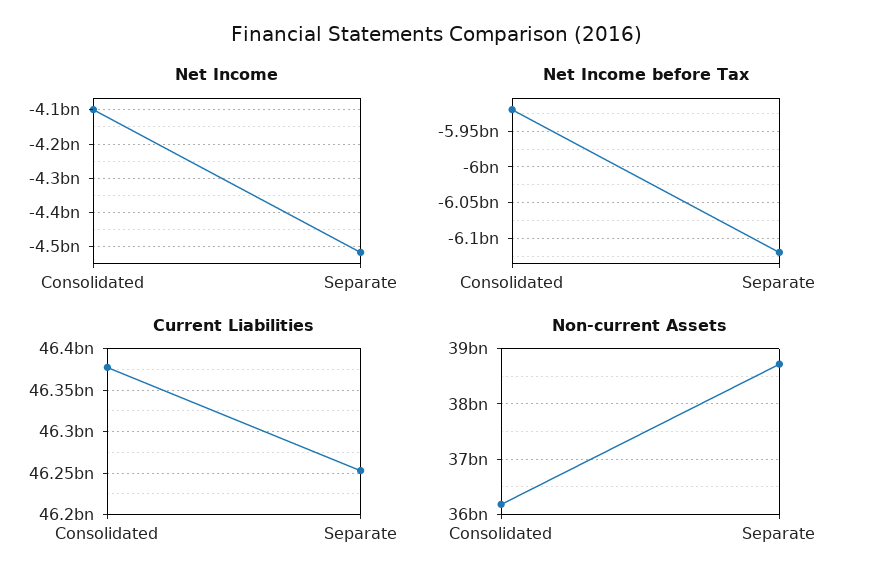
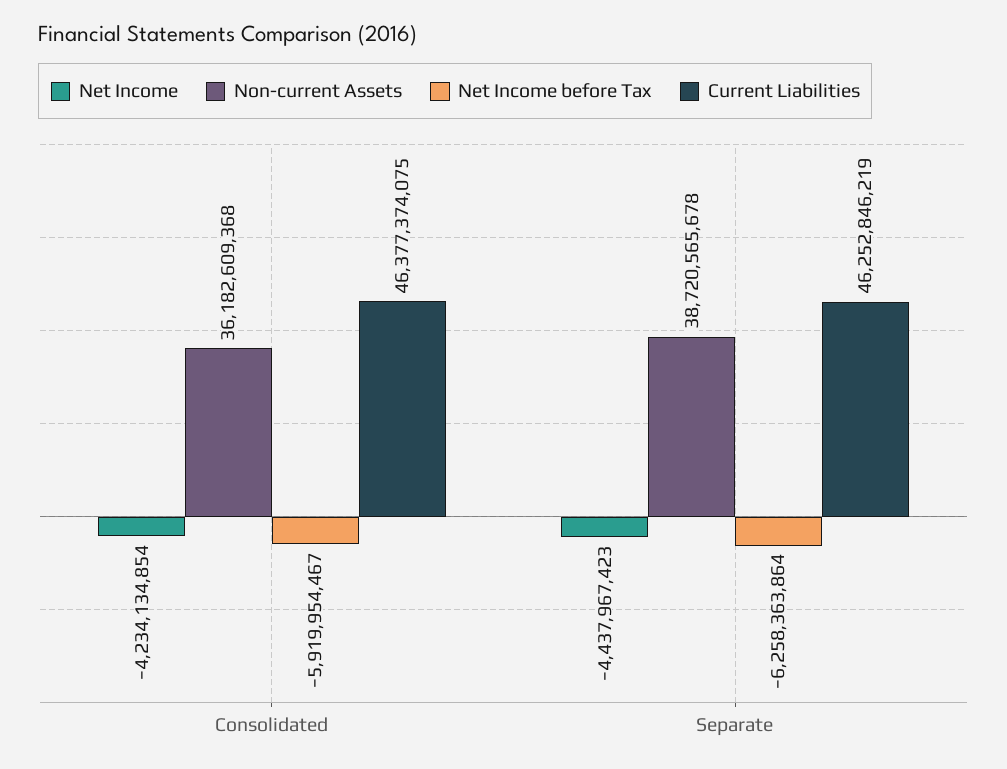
Net Income, Consolidated: -4100000000 -> -4234134854
Net Income, Separate: -4520000000 -> -4437967423
Net Income before Tax, Separate: -6120000000 -> -6258363864

